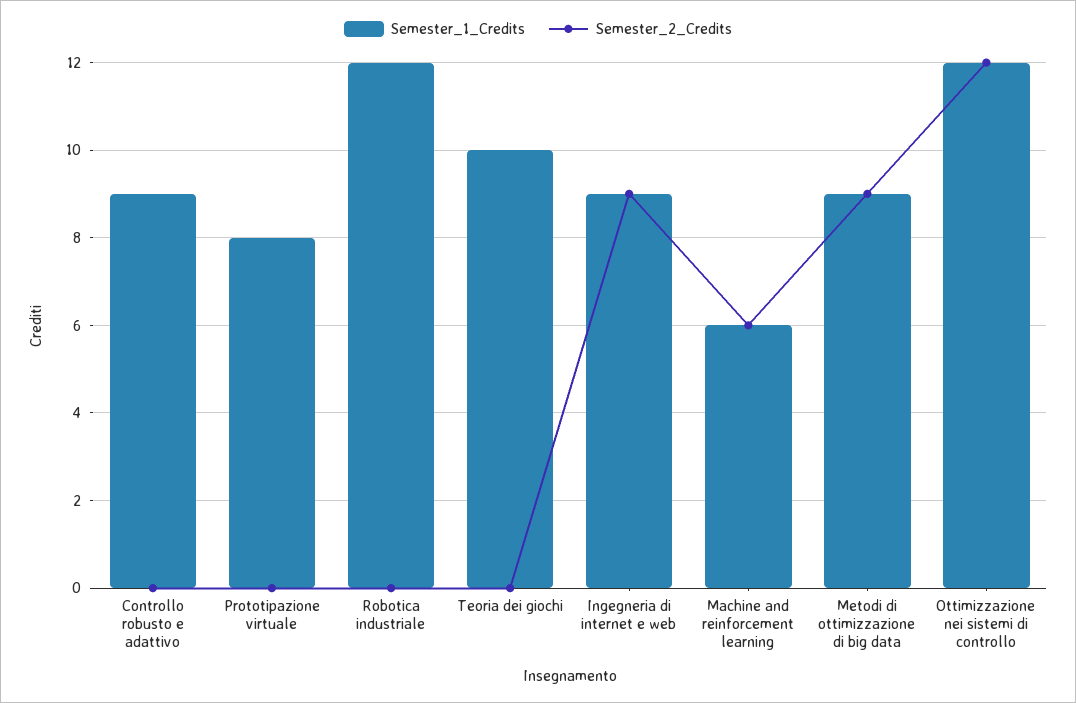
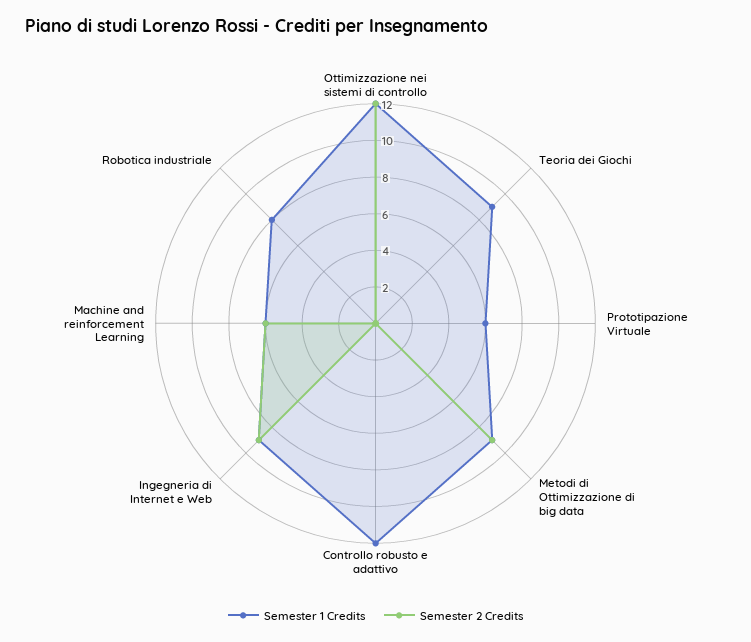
Semester_1_Credits, Controllo robusto e adattivo: 9 -> 12
Semester_1_Credits, Prototipazione virtuale: 8 -> 6
Semester_1_Credits, Robotica industriale: 12 -> 8
Semester_1_Credits, Teoria dei giochi: 10 -> 9

